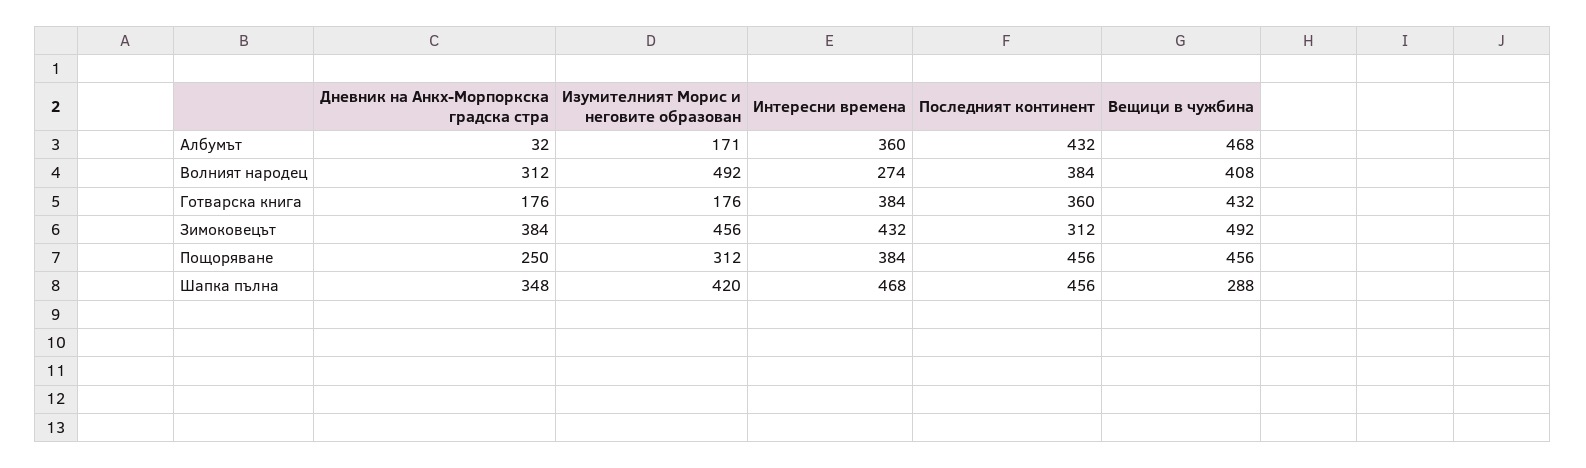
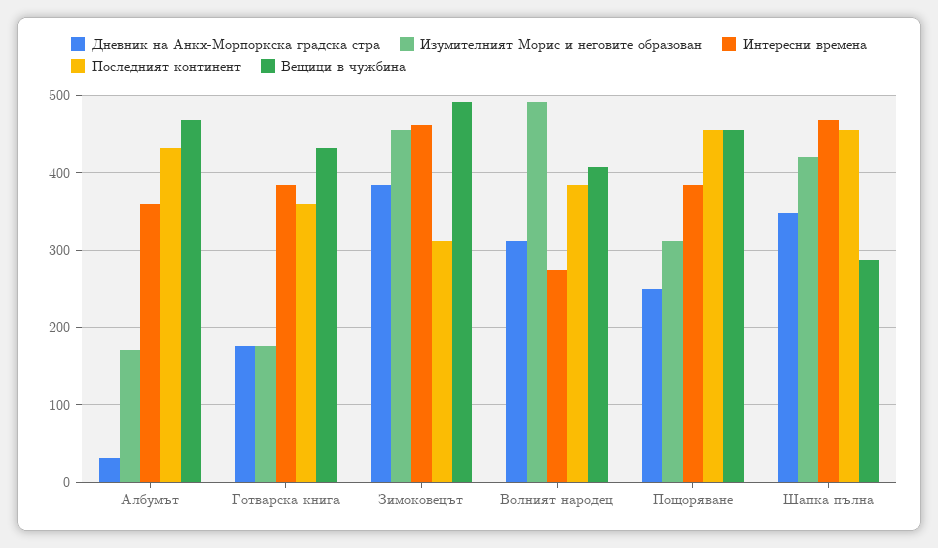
Интересни времена, Зимоковецът: 432 -> 460

